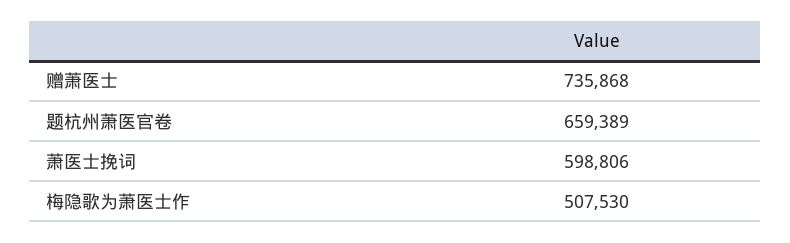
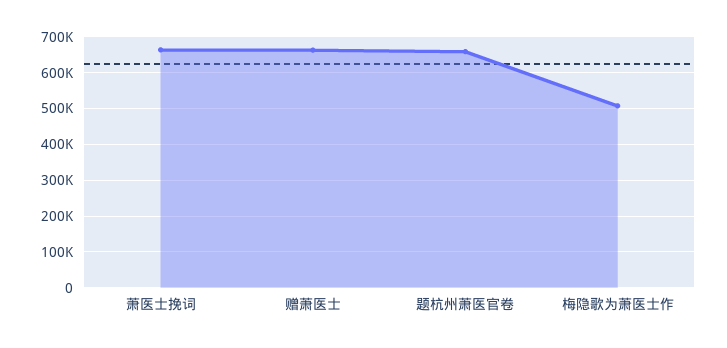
赠萧医士: 735868 -> 660000
萧医士挽词: 598806 -> 660000

